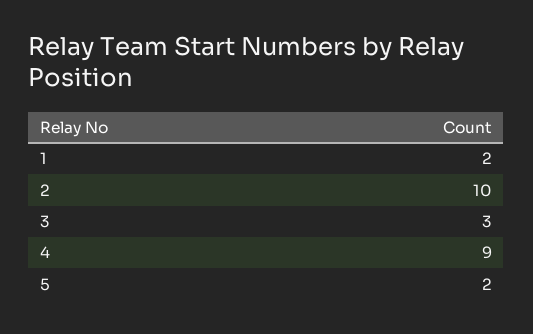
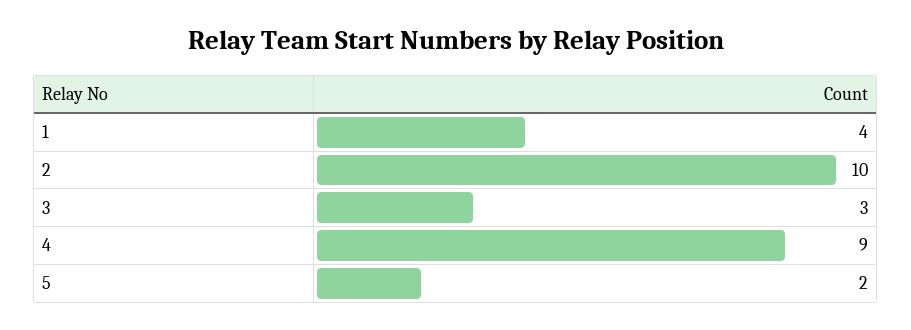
1: 2 -> 4

